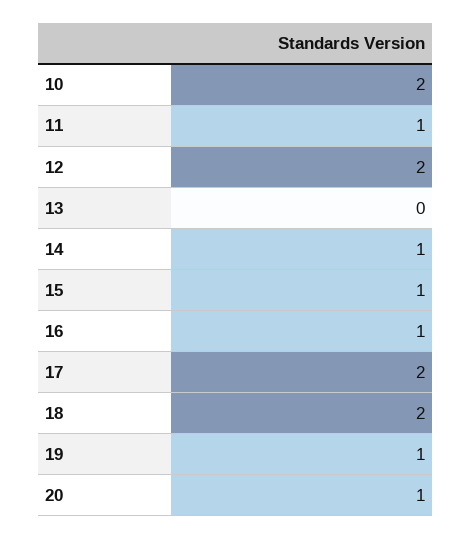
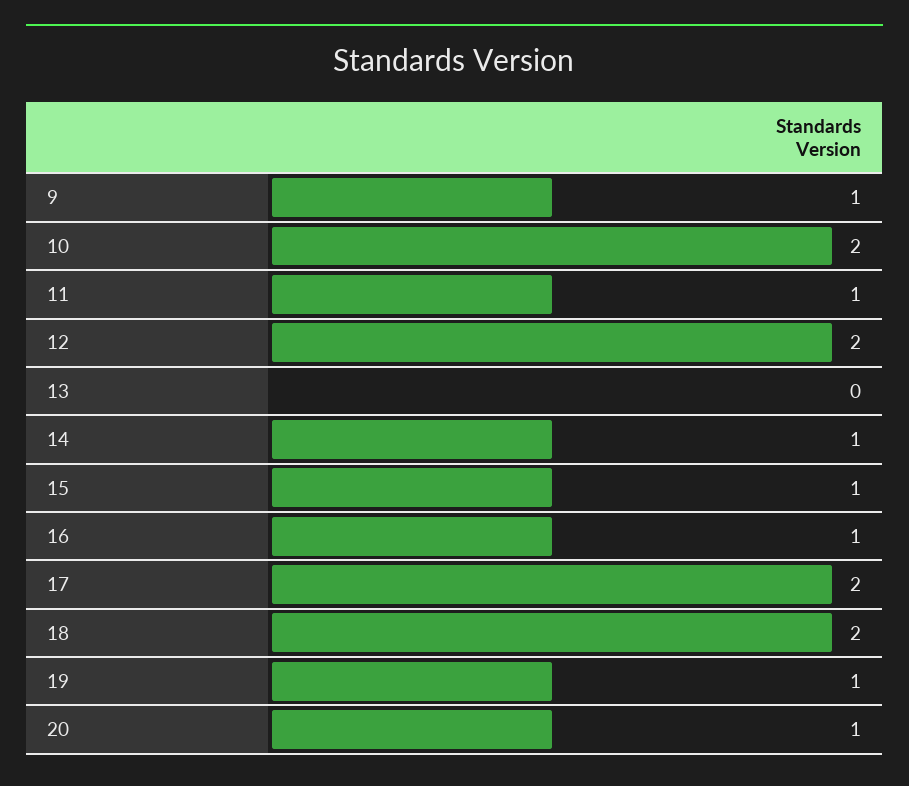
9: none -> 1

